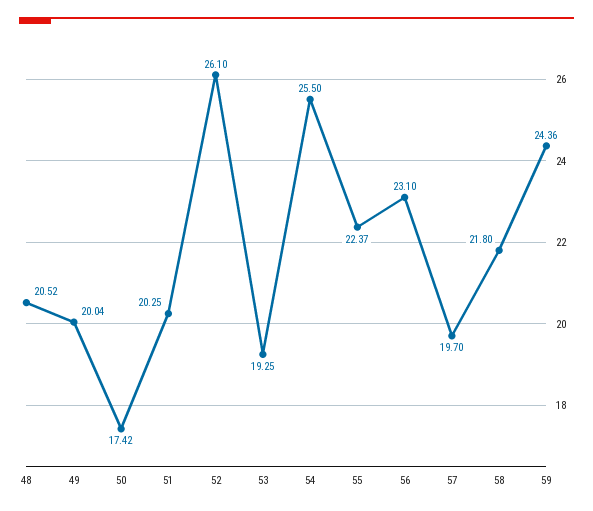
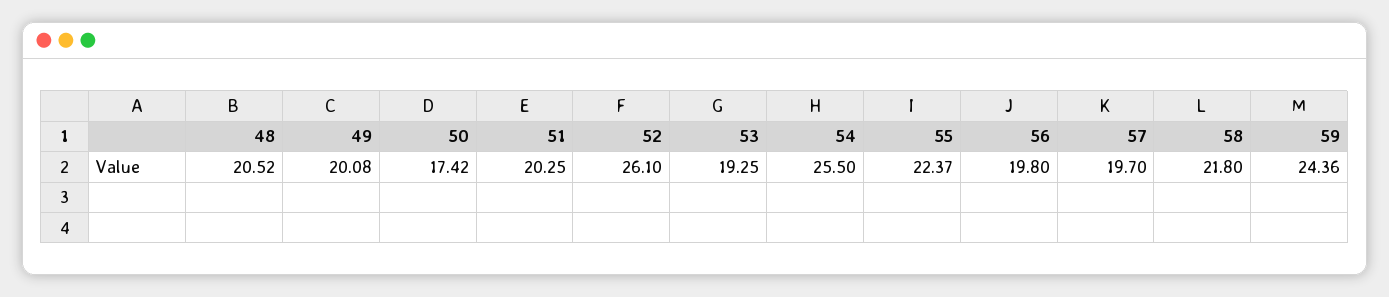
49: 20.04 -> 20.08
56: 23.1 -> 19.8

